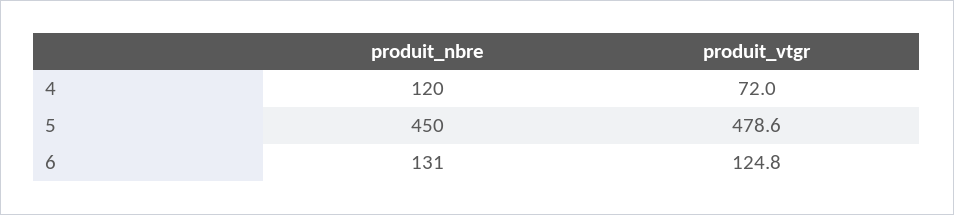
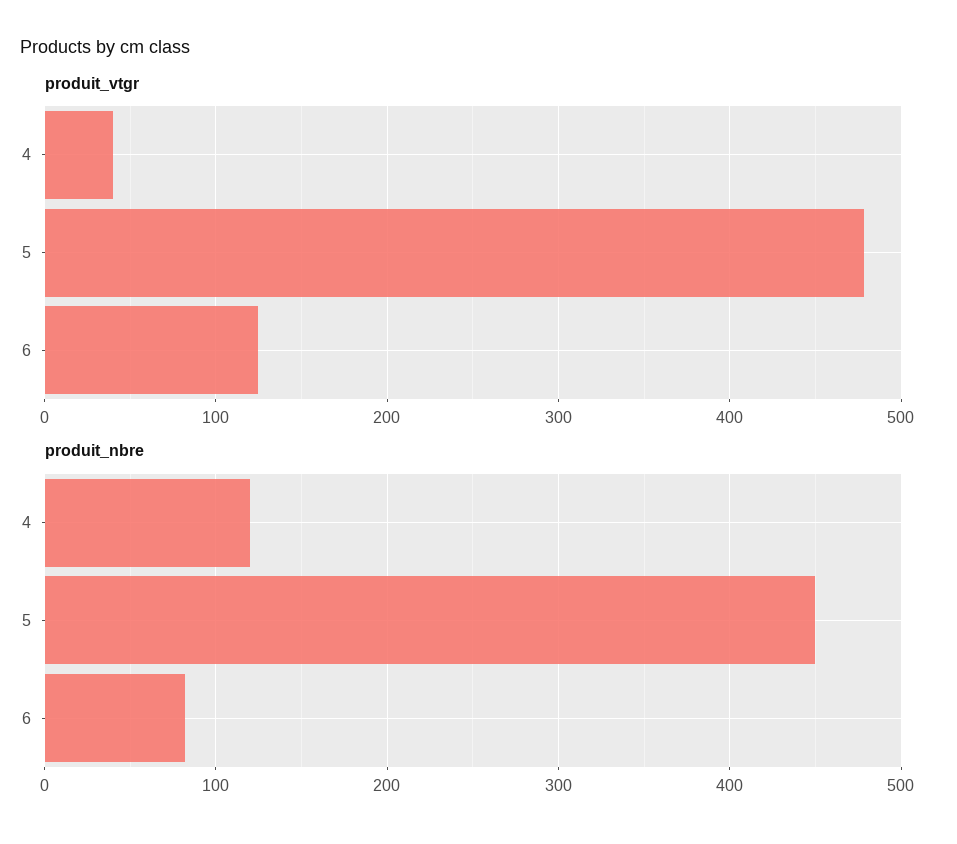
produit_vtgr, 4: 72 -> 40
produit_nbre, 6: 131 -> 80

